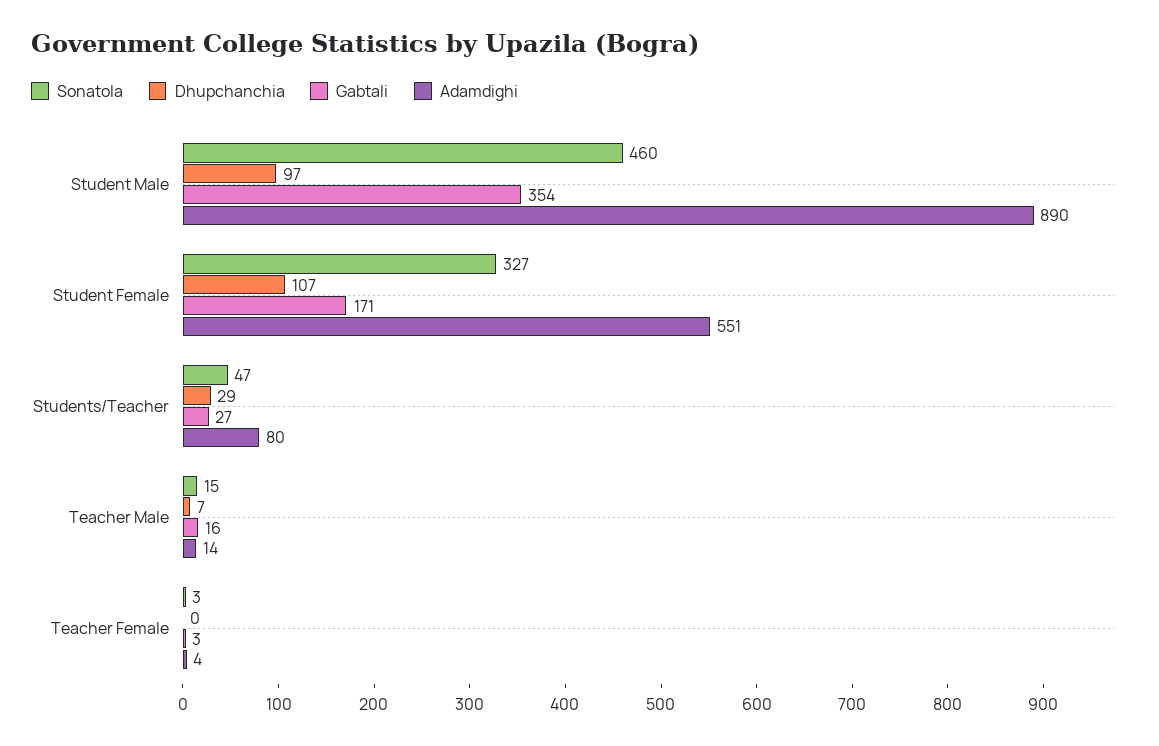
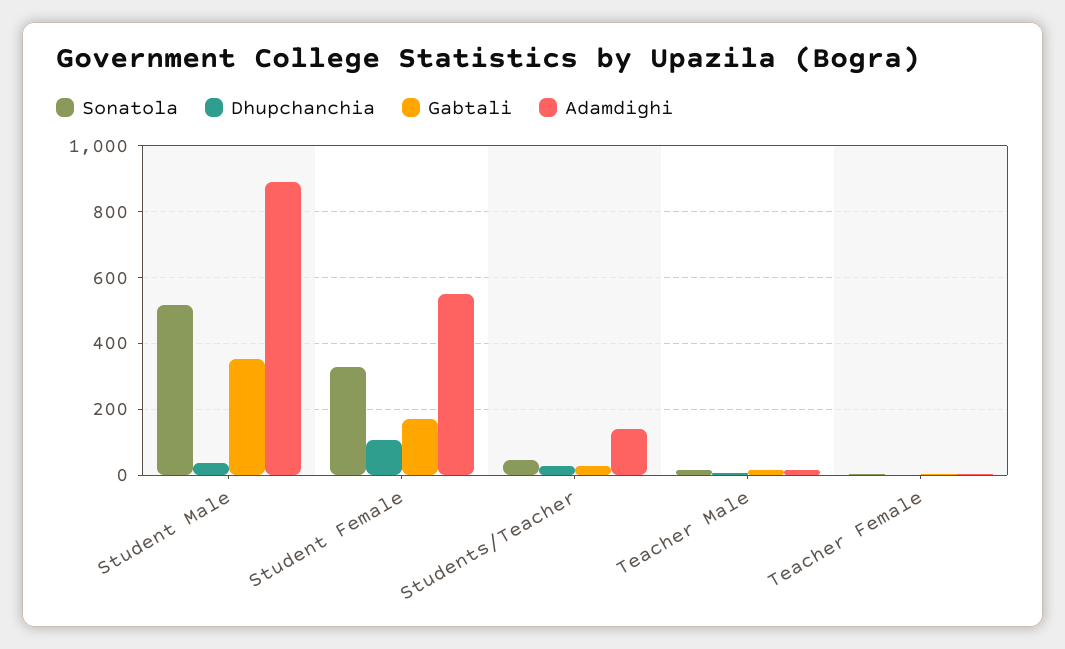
Sonatola, Student Male: 460 -> 520
Dhupchanchia, Student Male: 97 -> 40
Adamdighi, Students/Teacher: 80 -> 140

